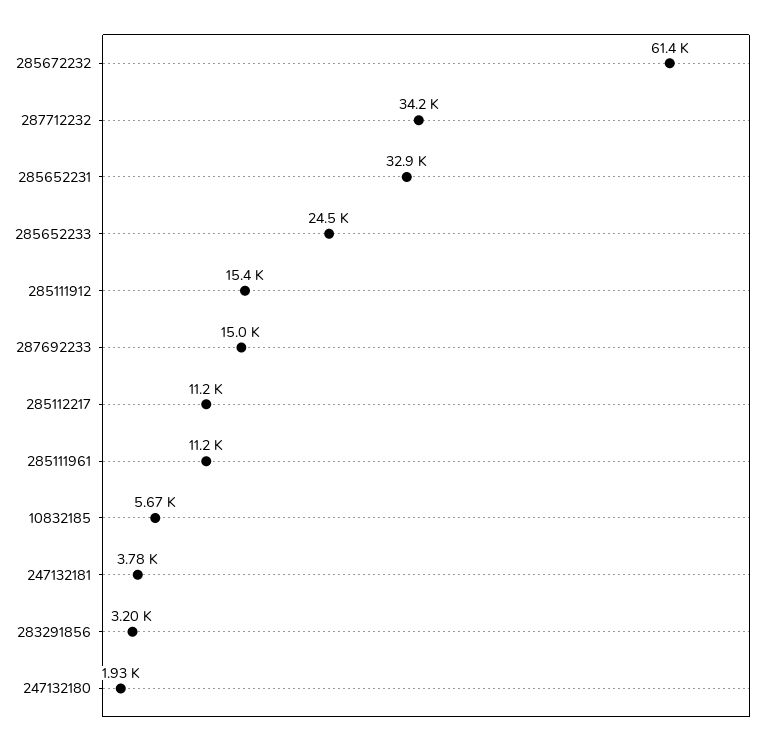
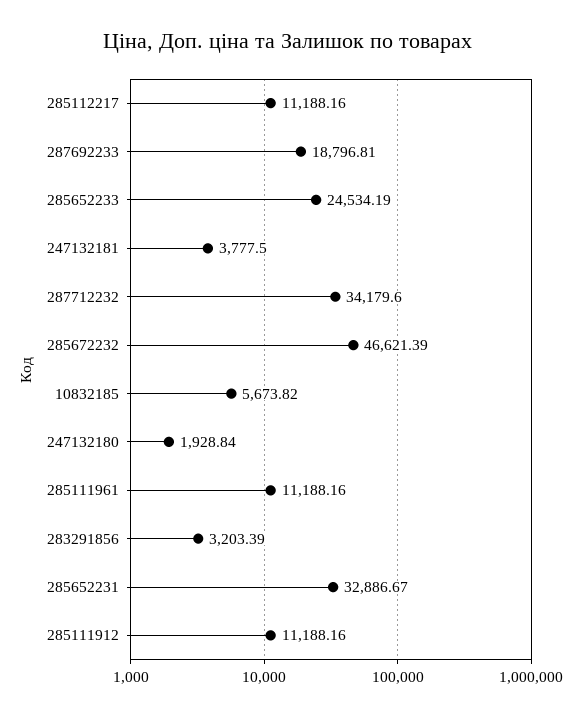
285672232: 61400 -> 46621.39
285111912: 15400 -> 11188.16
287692233: 15000 -> 18796.81

